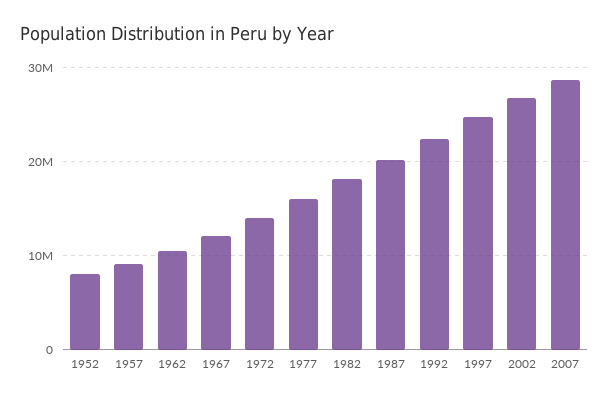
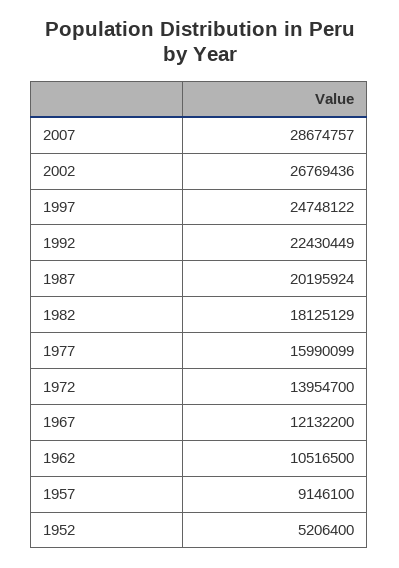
1952: 8000000 -> 5206400

